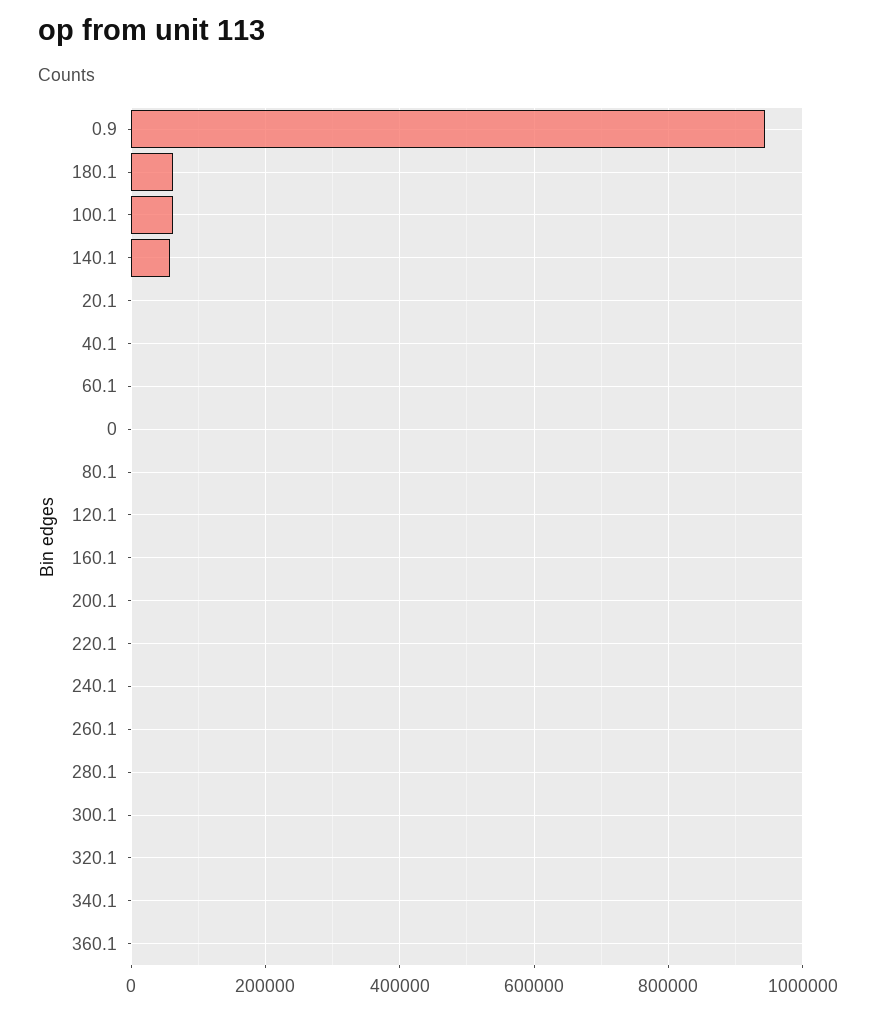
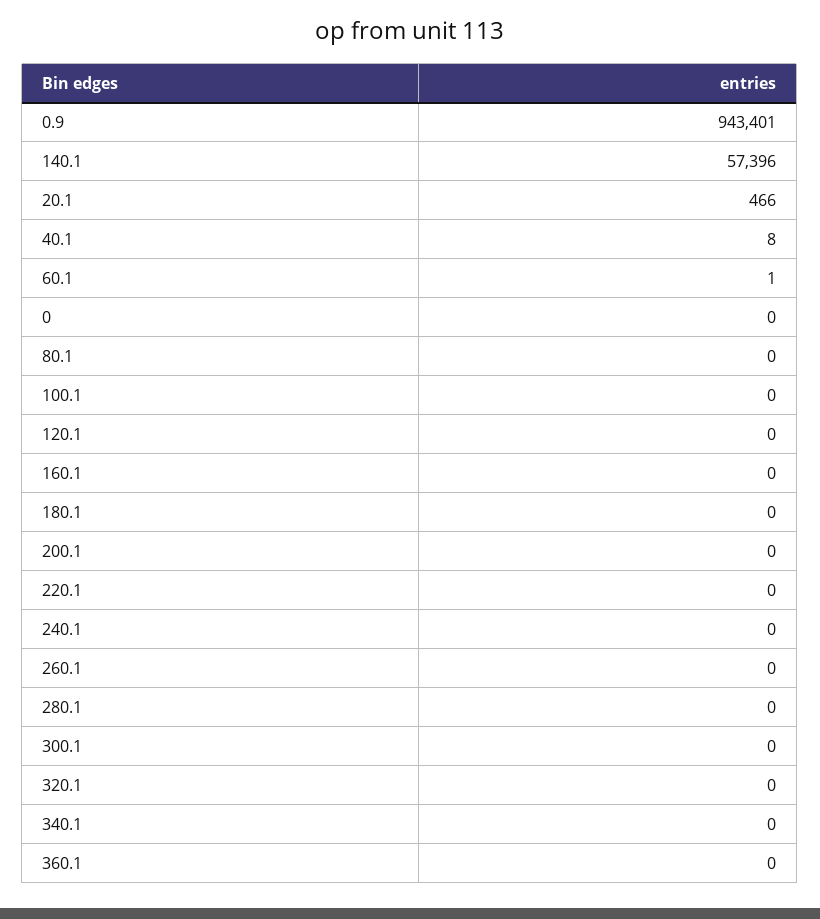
180.1: 60000 -> 0
100.1: 60000 -> 0

